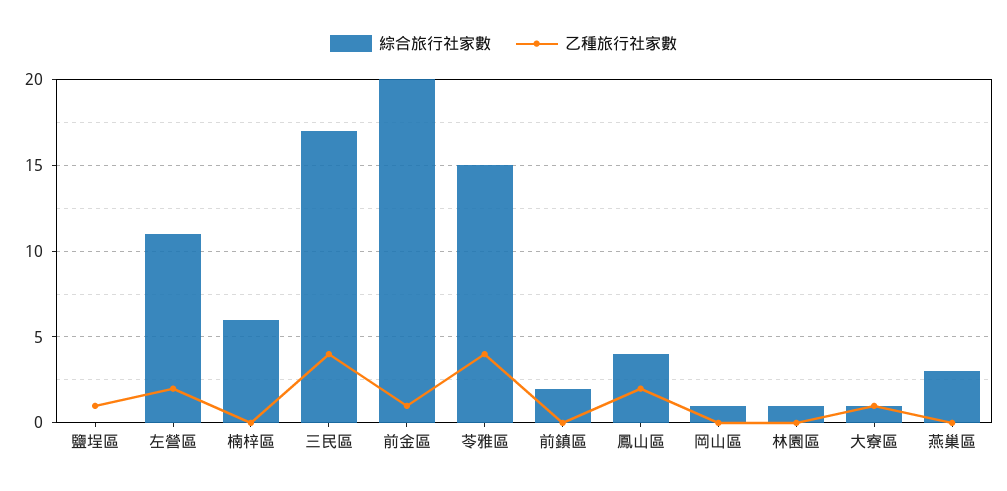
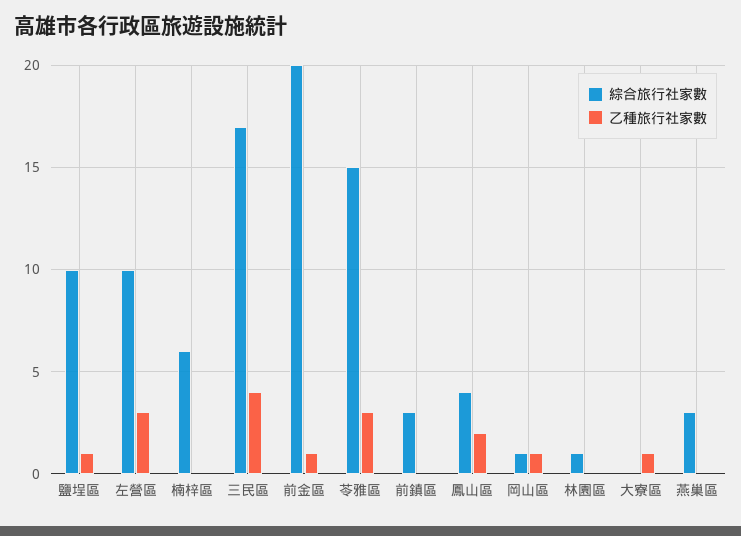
綜合旅行社家數, 鹽埕區: 0 -> 10
綜合旅行社家數, 左營區: 11 -> 10
乙種旅行社家數, 左營區: 2 -> 3
乙種旅行社家數, 苓雅區: 4 -> 3
綜合旅行社家數, 前鎮區: 2 -> 3
乙種旅行社家數, 岡山區: 0 -> 1
綜合旅行社家數, 大寮區: 1 -> 0

